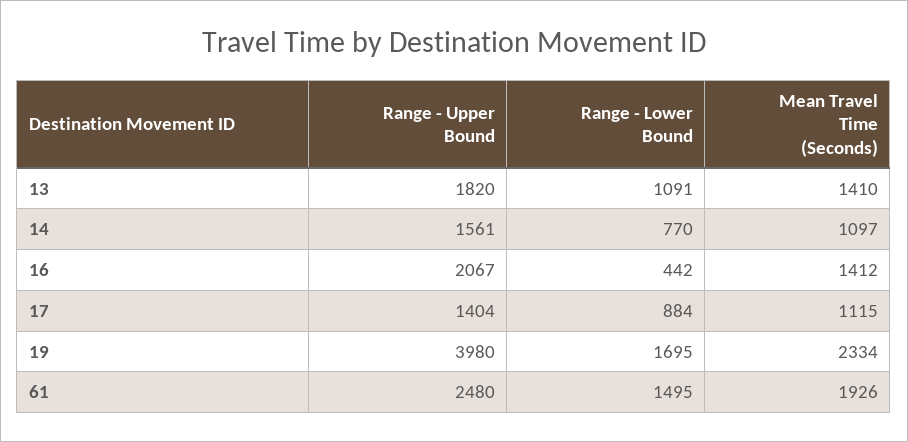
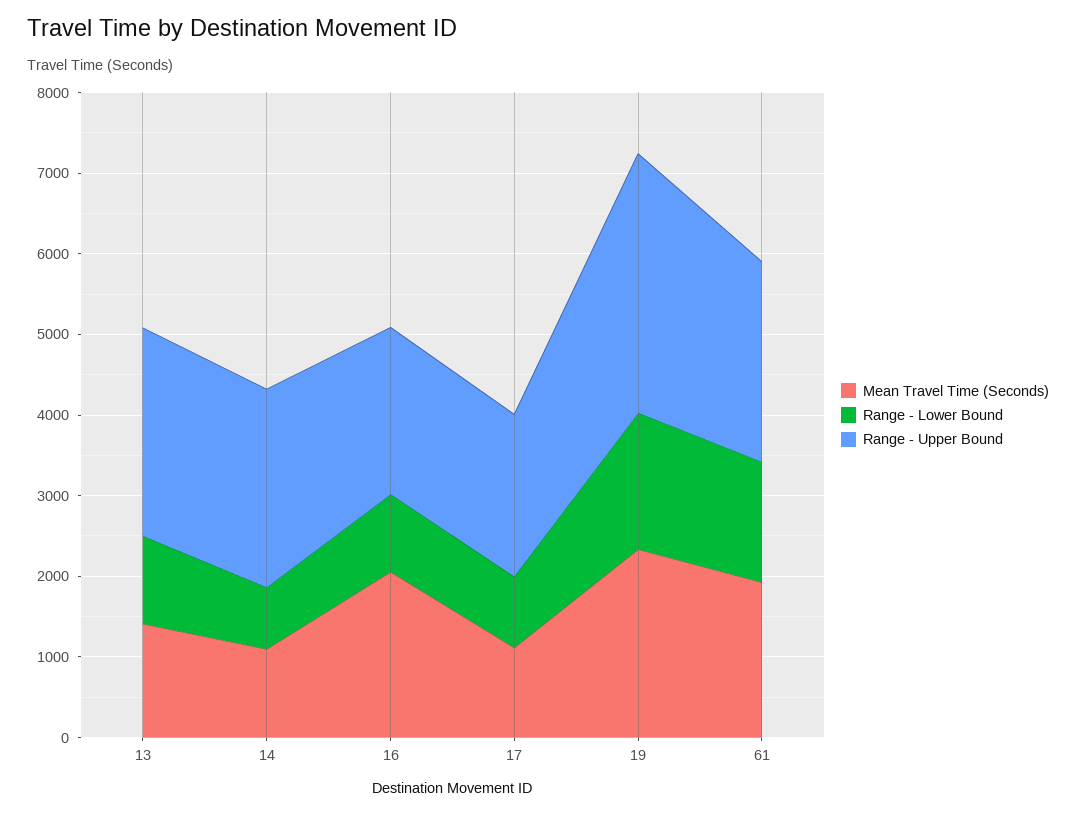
Range - Upper Bound, 13: 1820 -> 2600
Range - Upper Bound, 14: 1561 -> 2400
Range - Lower Bound, 16: 442 -> 1000
Mean Travel Time (Seconds), 16: 1412 -> 2000
Range - Upper Bound, 17: 1404 -> 2000
Range - Upper Bound, 19: 3980 -> 3200

